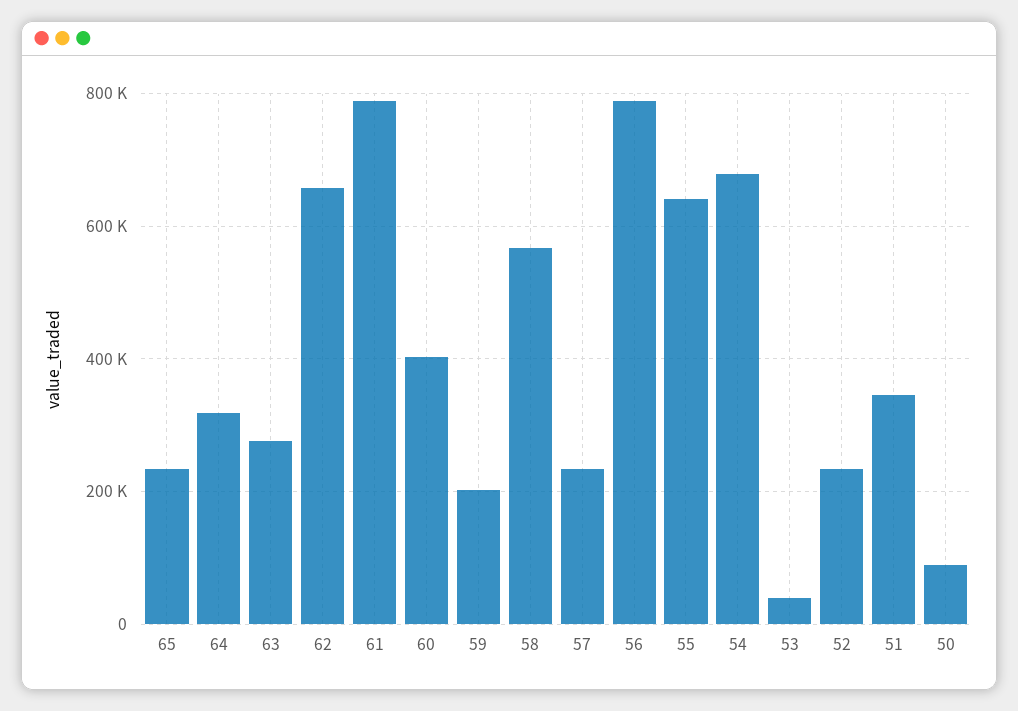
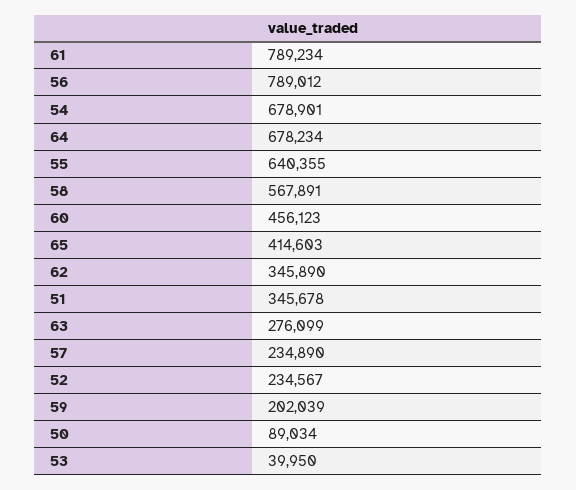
65: 240000 -> 414603
64: 320000 -> 678234
62: 660000 -> 345890
60: 400000 -> 456123

